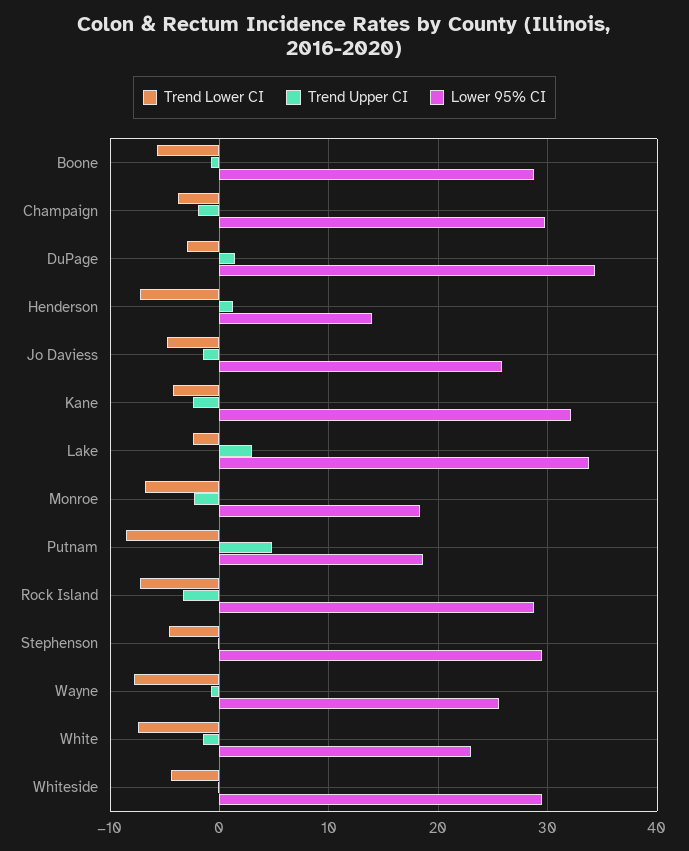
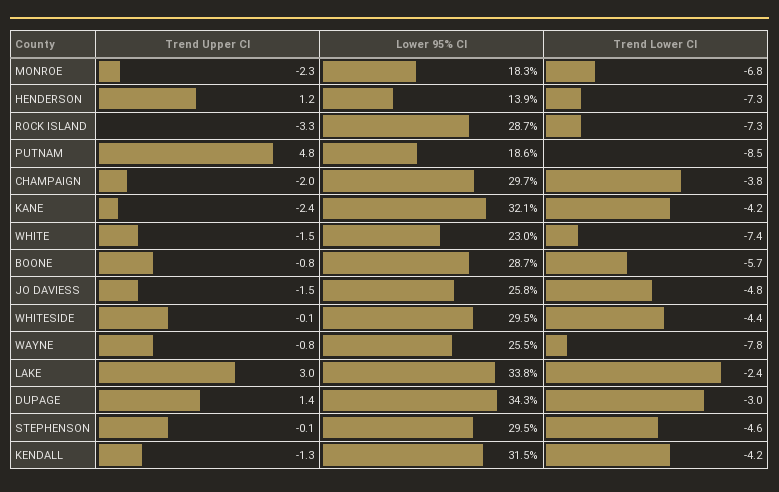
Trend Upper CI, KENDALL: none -> -1.3
Lower 95% CI, KENDALL: none -> 31.5
Trend Lower CI, KENDALL: none -> -4.2

